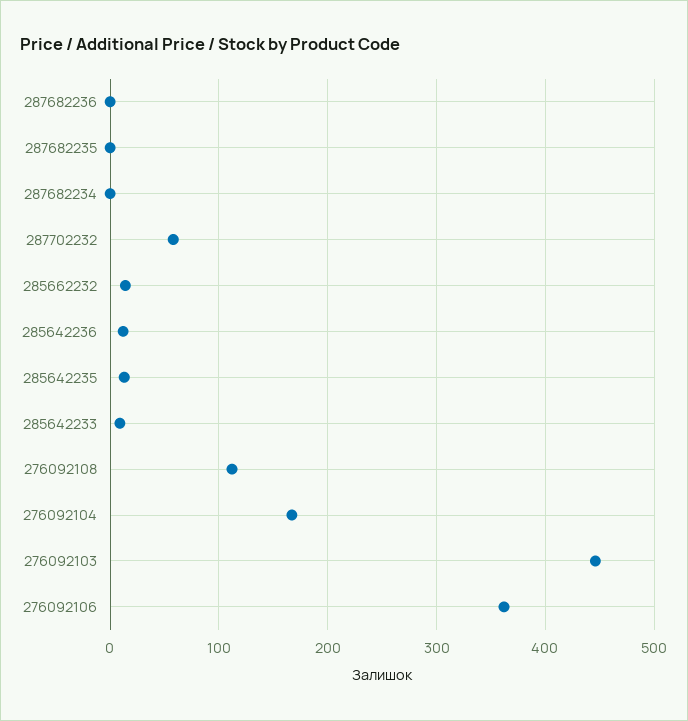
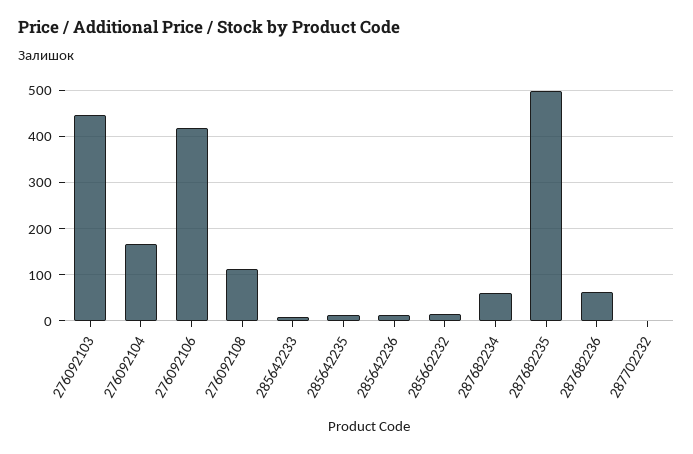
287682236: 0 -> 60
287682235: 0 -> 500
287682234: 0 -> 60
287702232: 60 -> 0
276092106: 360 -> 420

